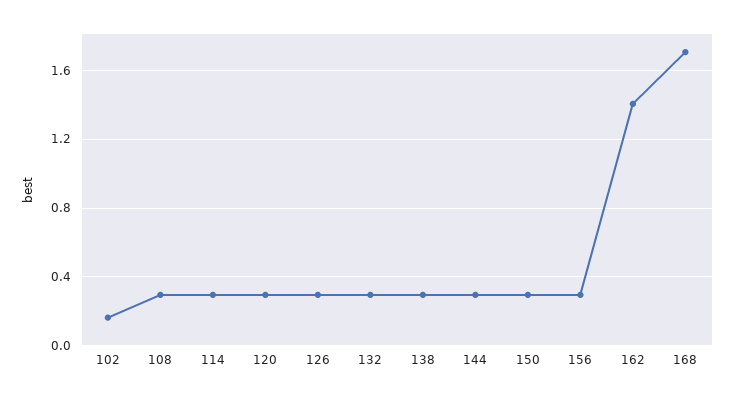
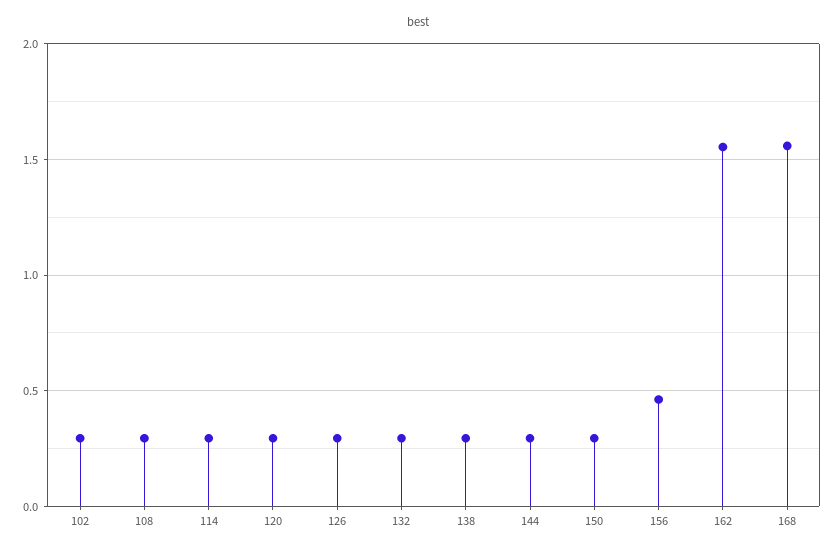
102: 0.15 -> 0.3
156: 0.3 -> 0.45
162: 1.4 -> 1.55
168: 1.7 -> 1.55

